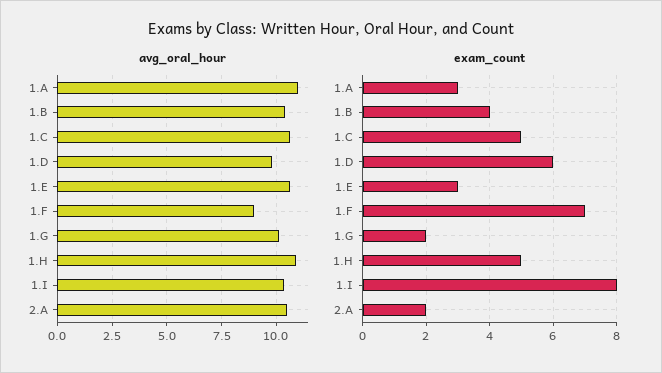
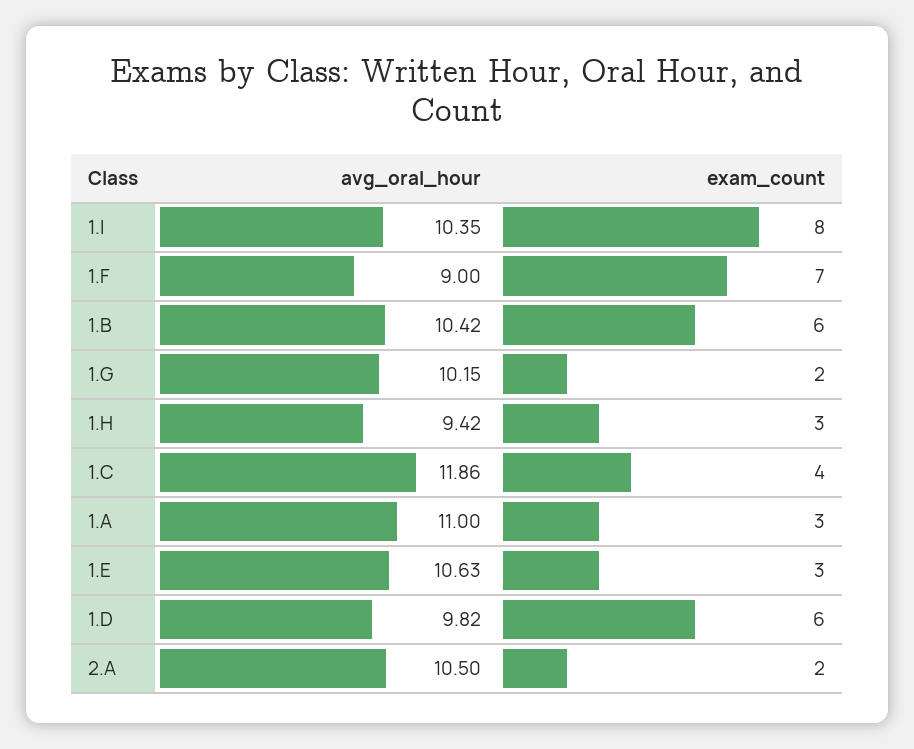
avg_oral_hour, 1.C: 10.5 -> 11.86
avg_oral_hour, 1.H: 11 -> 9.42
exam_count, 1.B: 4 -> 6
exam_count, 1.C: 5 -> 4
exam_count, 1.H: 5 -> 3

